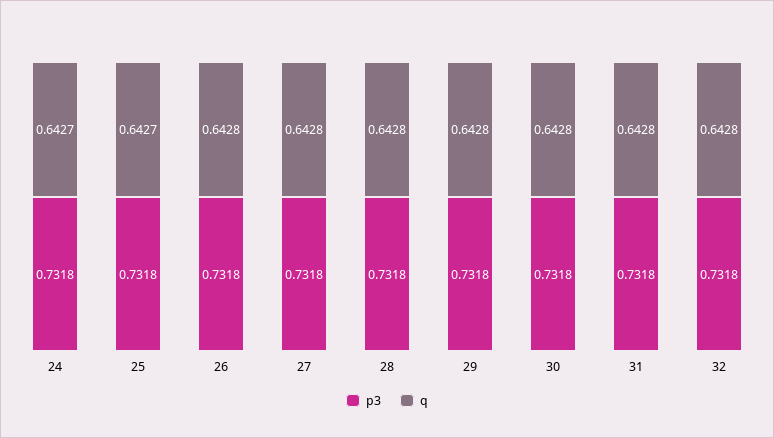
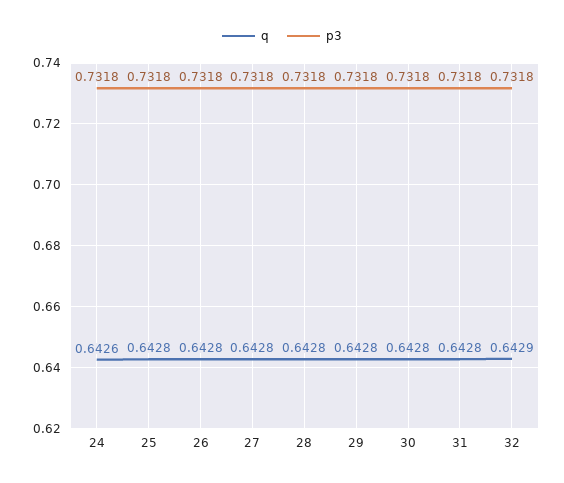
q, 24: 0.6427 -> 0.6426
q, 25: 0.6427 -> 0.6428
q, 32: 0.6428 -> 0.6429

